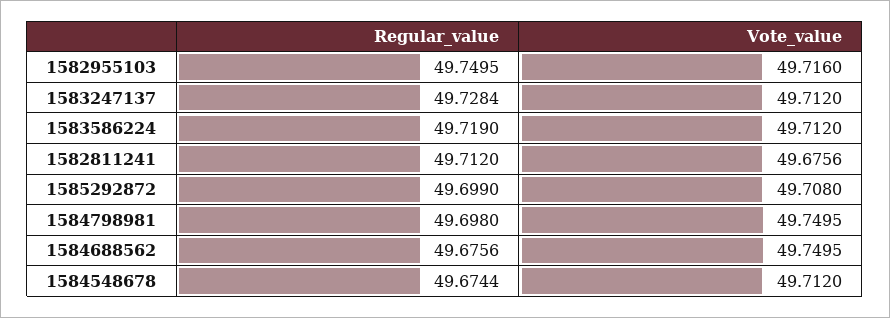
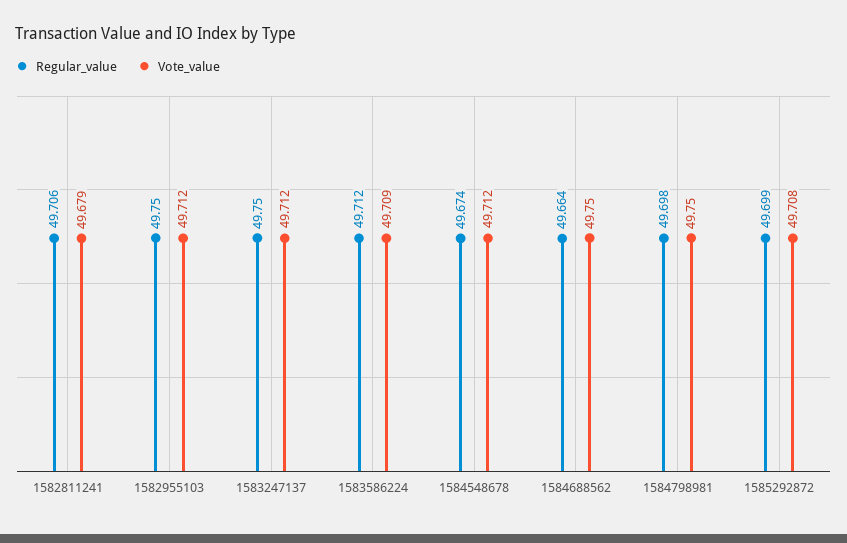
Vote_value, 1582955103: 49.716 -> 49.712
Regular_value, 1583247137: 49.7284 -> 49.75
Regular_value, 1583586224: 49.719 -> 49.712
Vote_value, 1583586224: 49.712 -> 49.709
Regular_value, 1582811241: 49.712 -> 49.706
Vote_value, 1582811241: 49.6756 -> 49.679
Regular_value, 1584688562: 49.6756 -> 49.664

